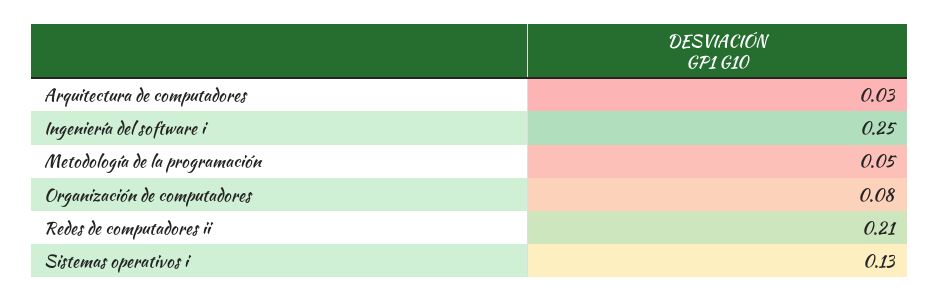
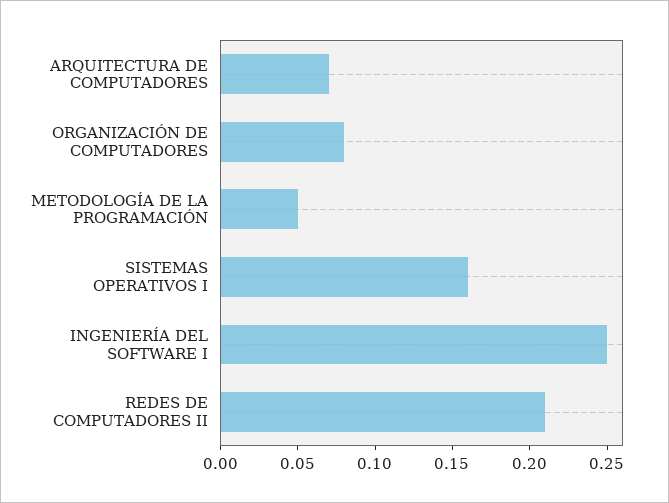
Arquitectura de computadores: 0.03 -> 0.07
Sistemas operativos i: 0.13 -> 0.16

